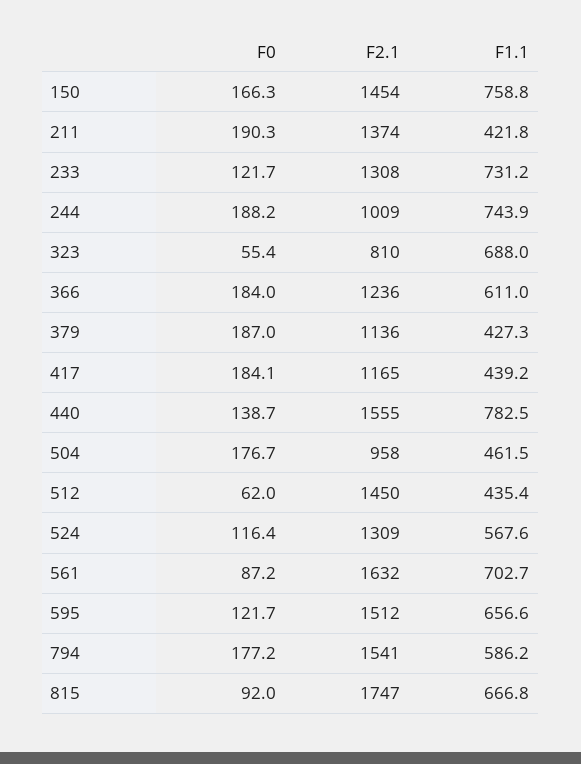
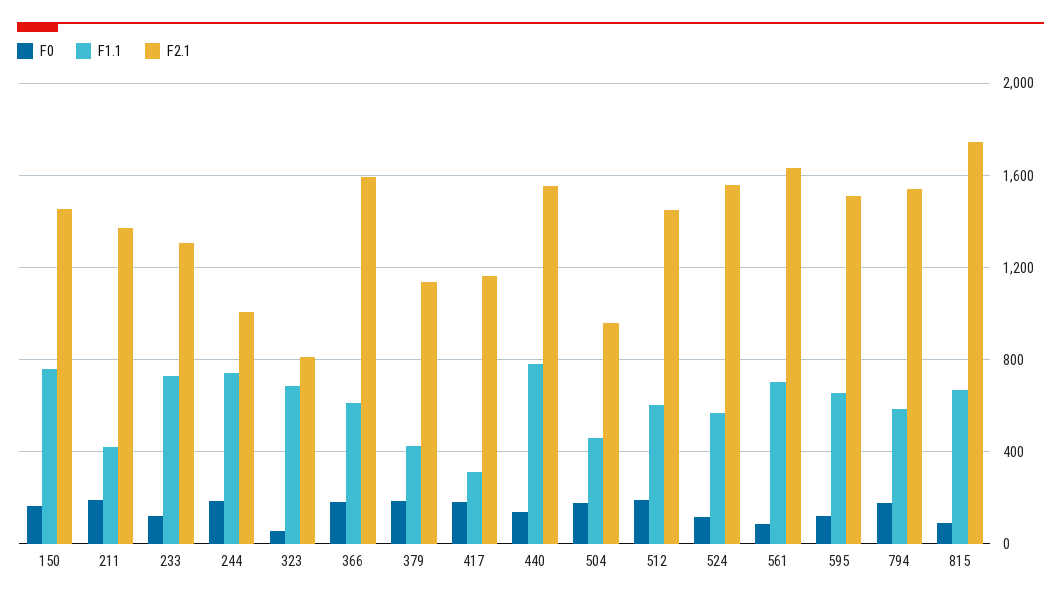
F2.1, 366: 1236 -> 1600
F1.1, 417: 439.2 -> 300
F0, 512: 62 -> 200
F1.1, 512: 435.4 -> 600
F2.1, 524: 1309 -> 1550

